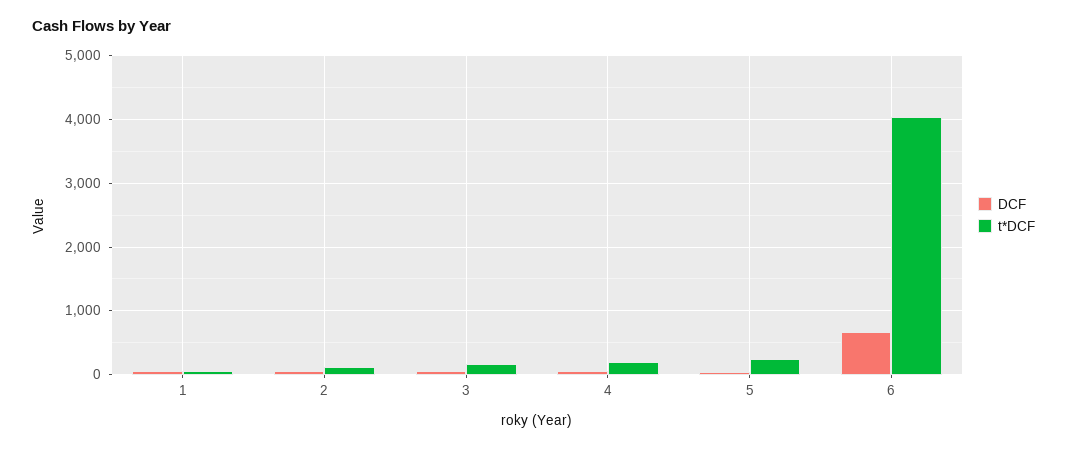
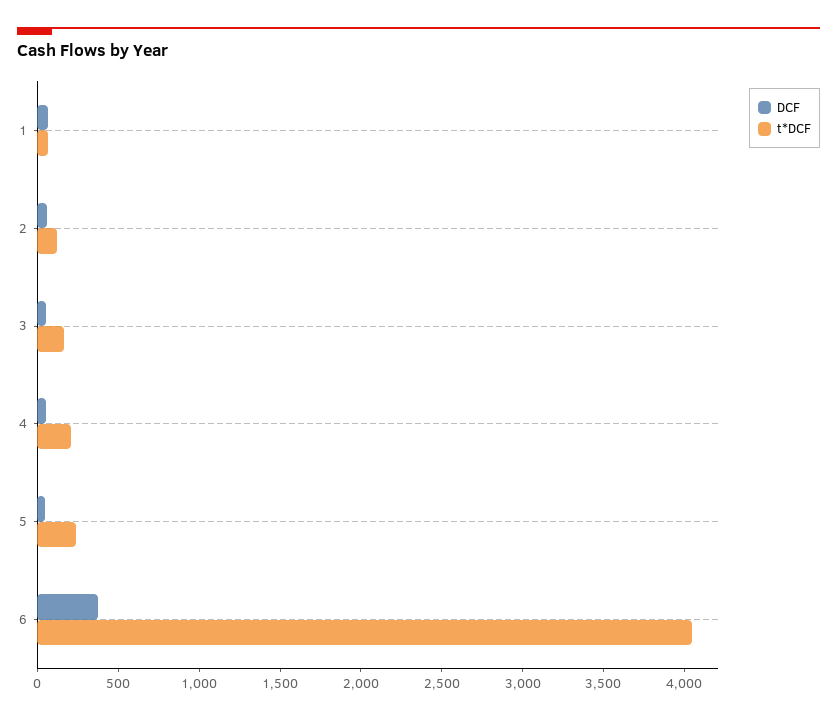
DCF, 6: 700 -> 400

